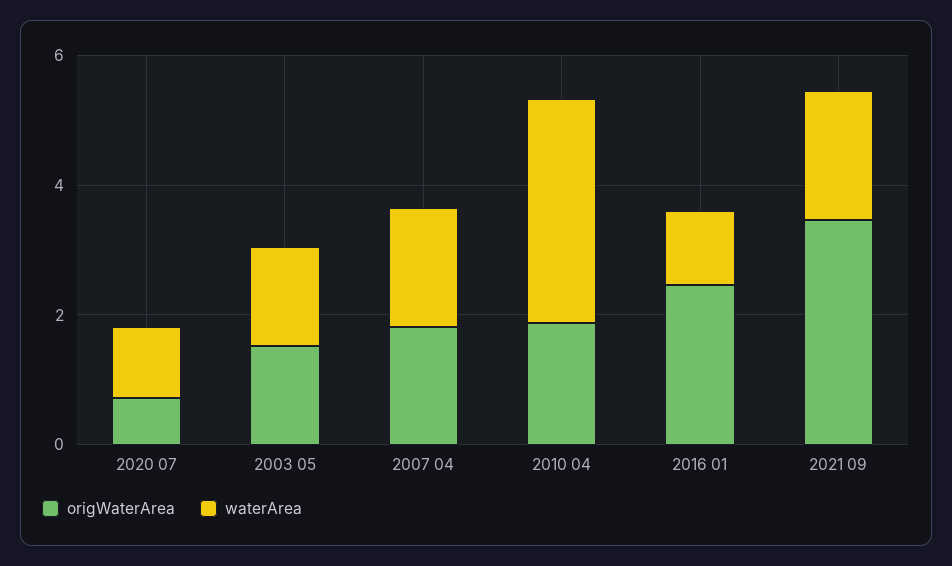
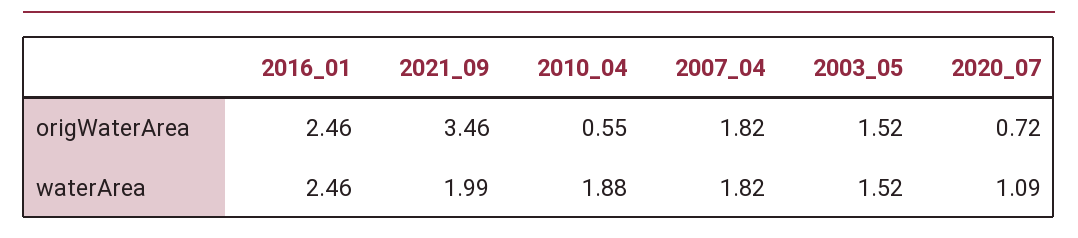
origWaterArea, 2010 04: 2 -> 0.55
waterArea, 2010 04: 3.5 -> 1.88
waterArea, 2016 01: 1 -> 2.46

